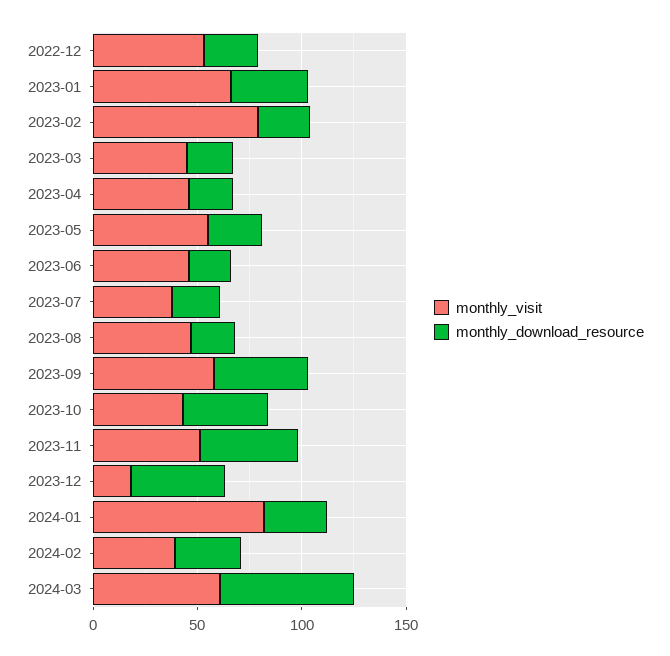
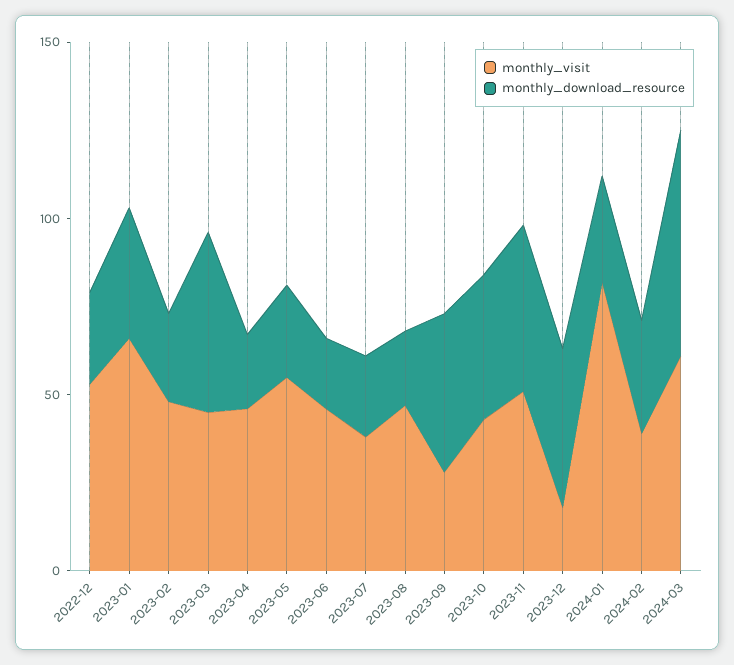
monthly_visit, 2023-02: 80 -> 50
monthly_download_resource, 2023-03: 20 -> 50
monthly_visit, 2023-09: 60 -> 30

